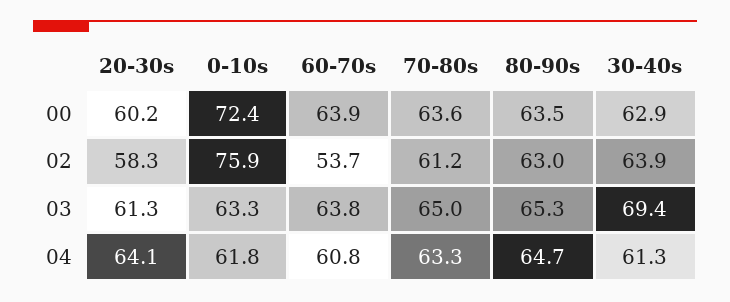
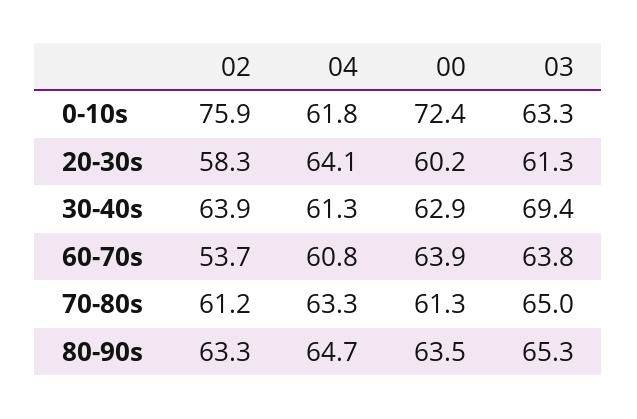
70-80s, 00: 63.6 -> 61.3
80-90s, 02: 63 -> 63.3

